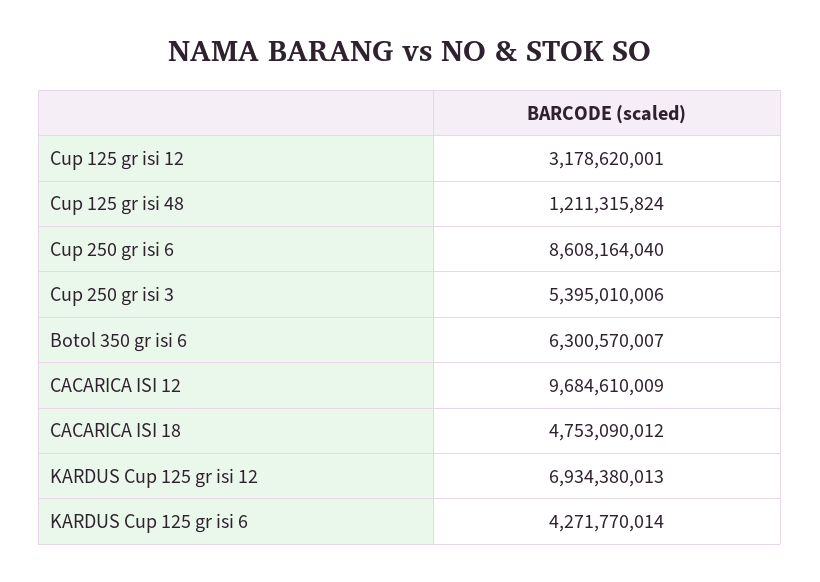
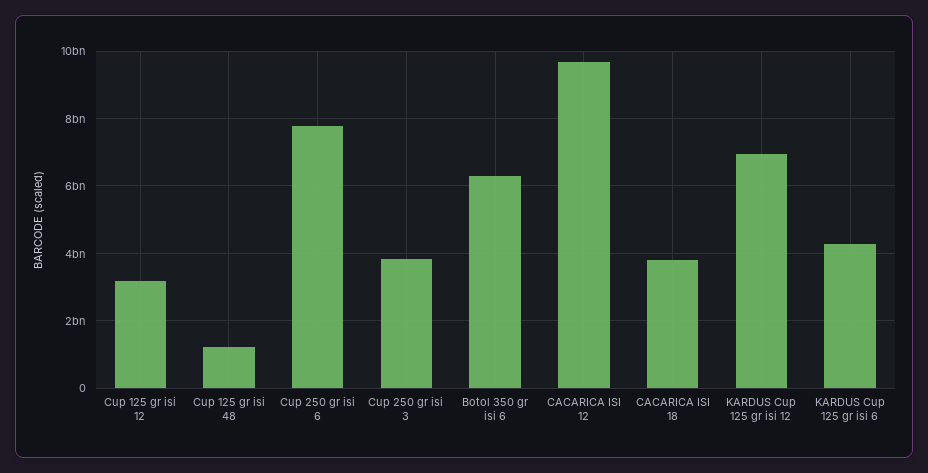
Cup 250 gr isi 6: 8608164040 -> 7800000000
Cup 250 gr isi 3: 5395010006 -> 3800000000
CACARICA ISI 18: 4753090012 -> 3800000000

